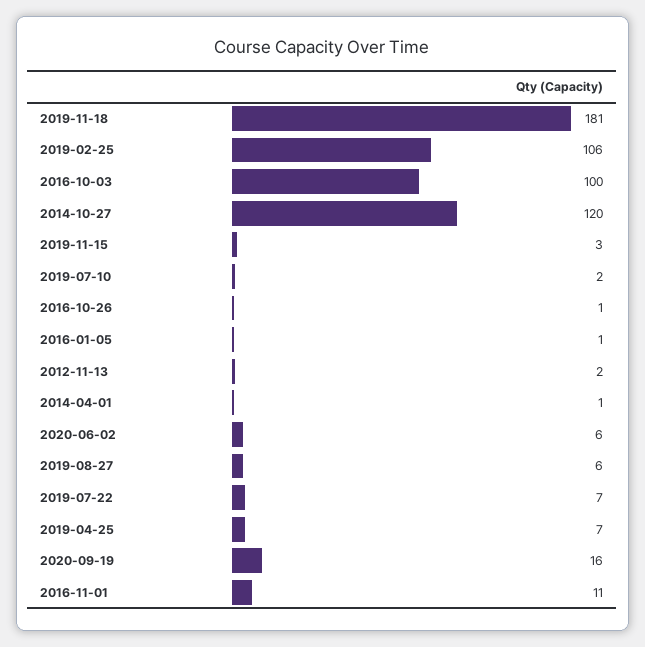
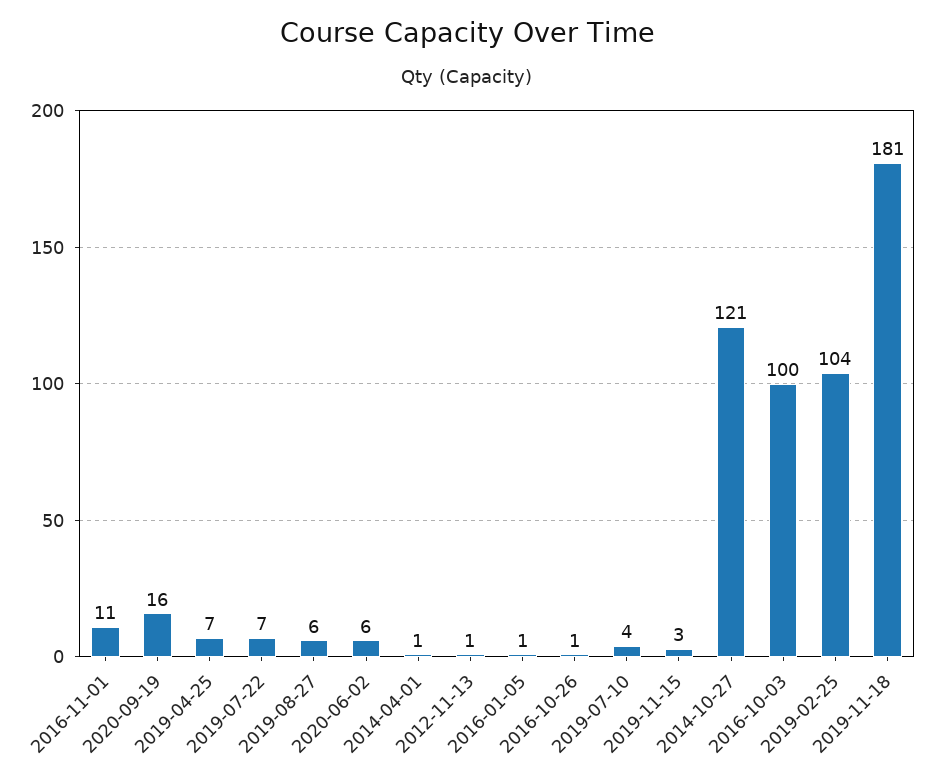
2019-02-25: 106 -> 104
2014-10-27: 120 -> 121
2019-07-10: 2 -> 4
2012-11-13: 2 -> 1

